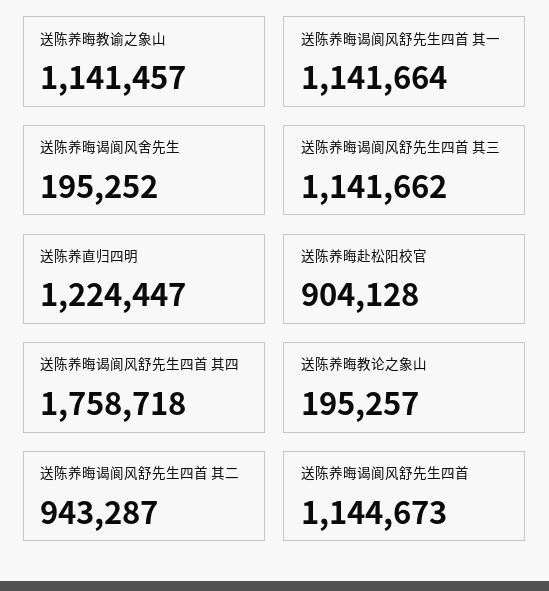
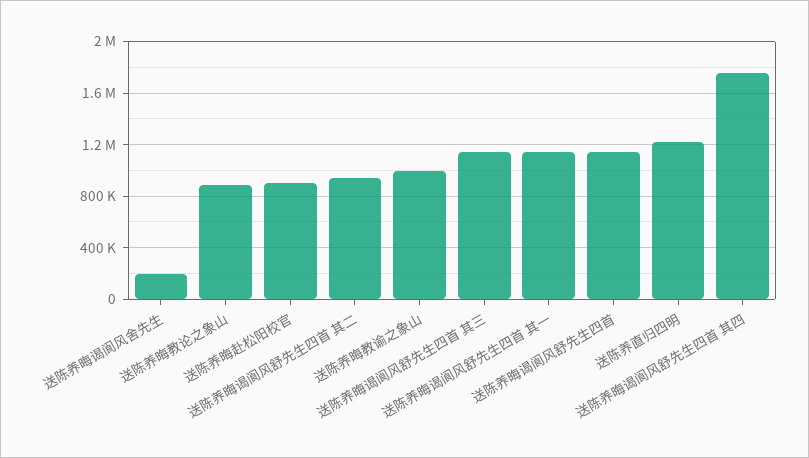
送陈养晦教谕之象山: 1141457 -> 1000000
送陈养晦教论之象山: 195257 -> 900000

